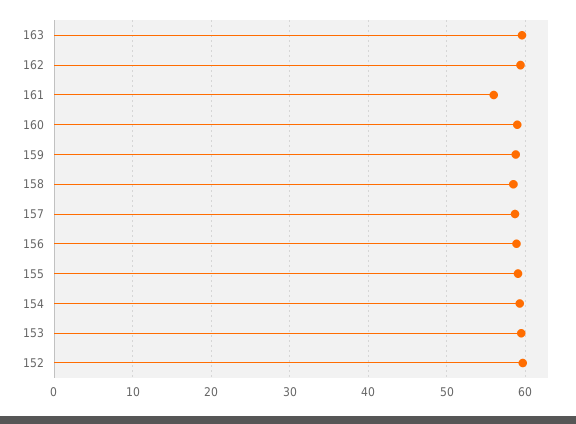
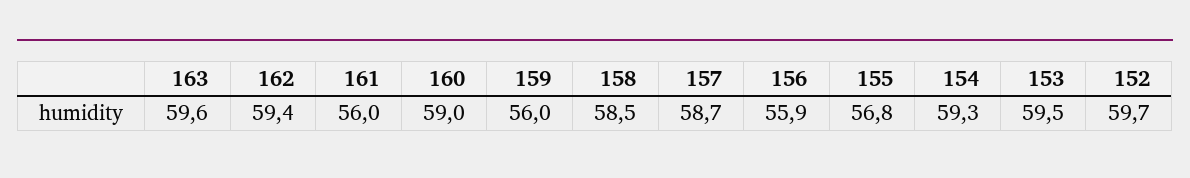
159: 59 -> 56
156: 59 -> 55.9
155: 59 -> 56.8

